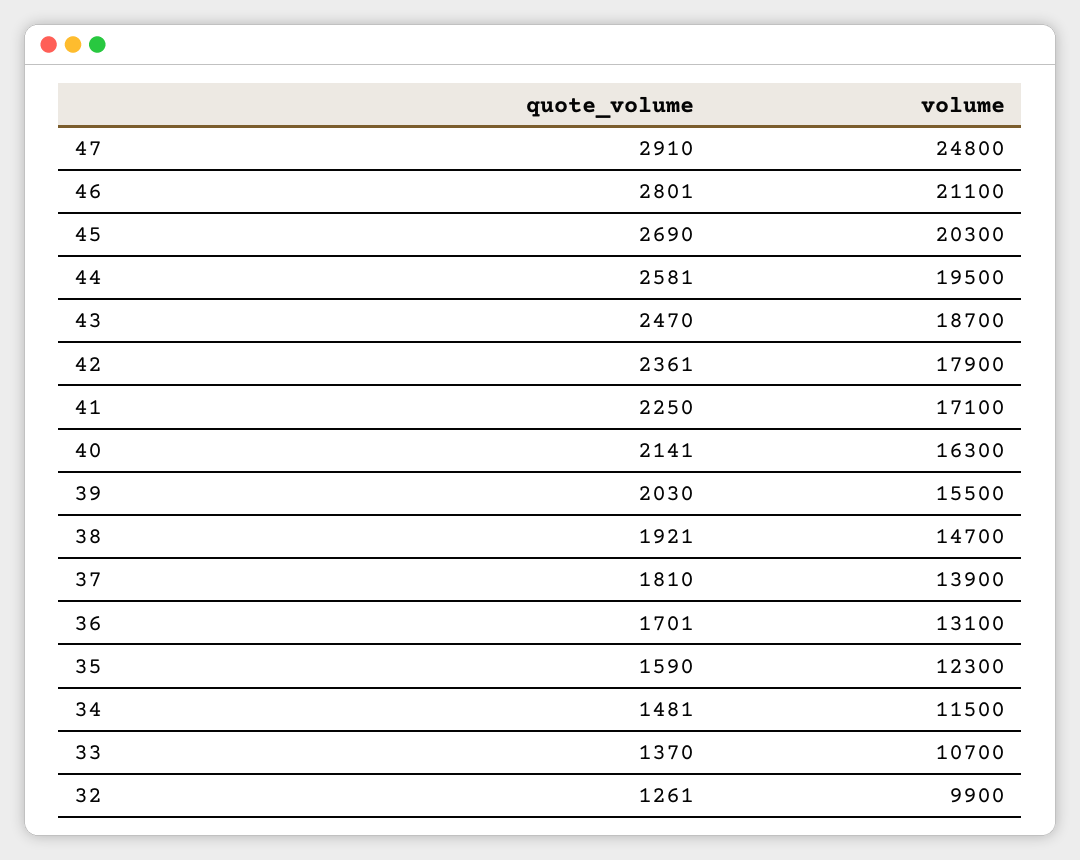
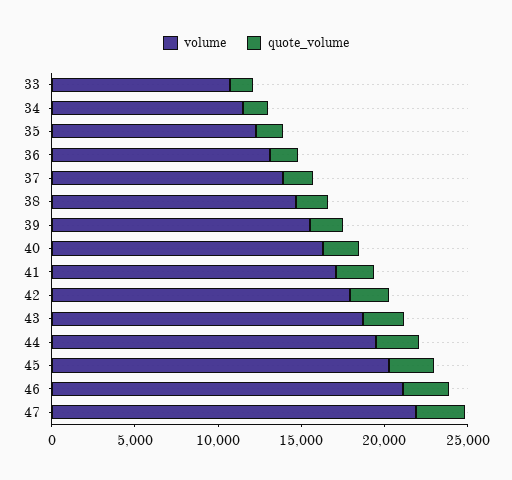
volume, 47: 24800 -> 22000
quote_volume, 32: 1261 -> none
volume, 32: 9900 -> none

